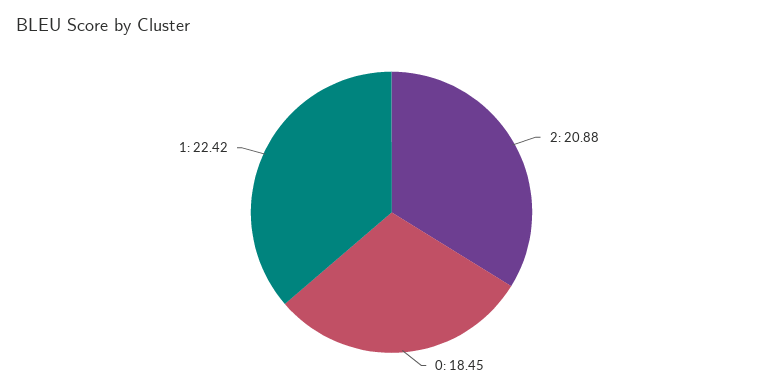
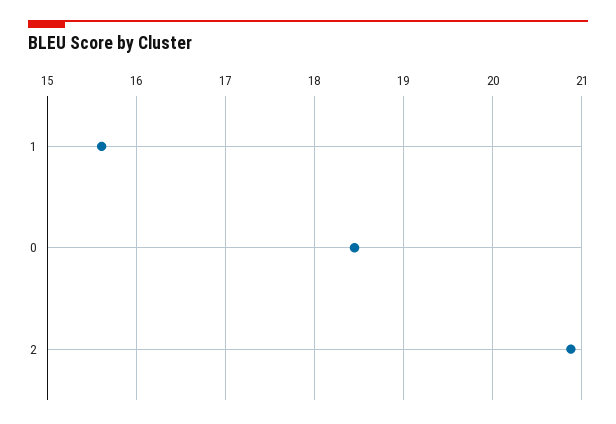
1: 22.42 -> 15.6

